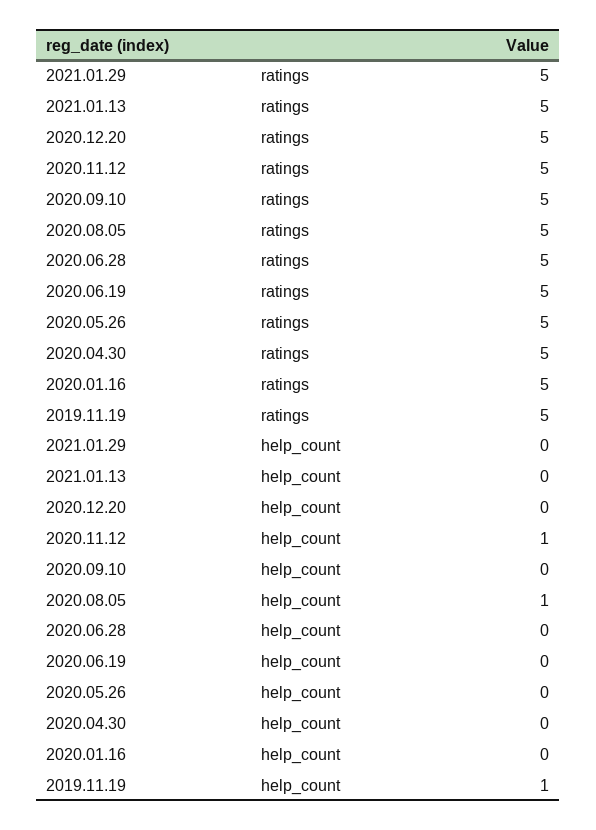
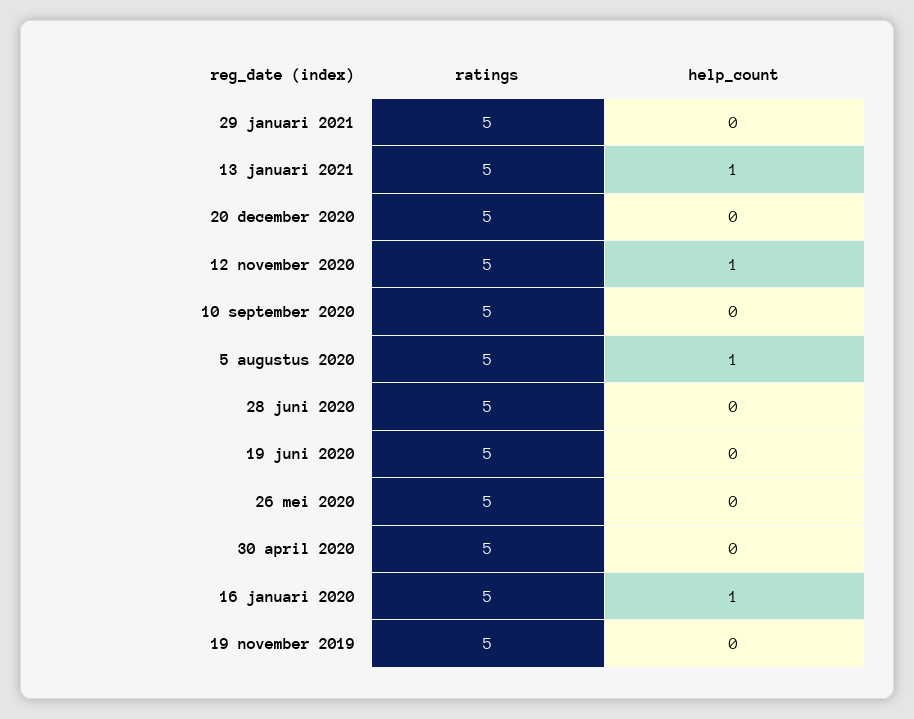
2021.01.13, help_count: 0 -> 1
2020.01.16, help_count: 0 -> 1
2019.11.19, help_count: 1 -> 0

